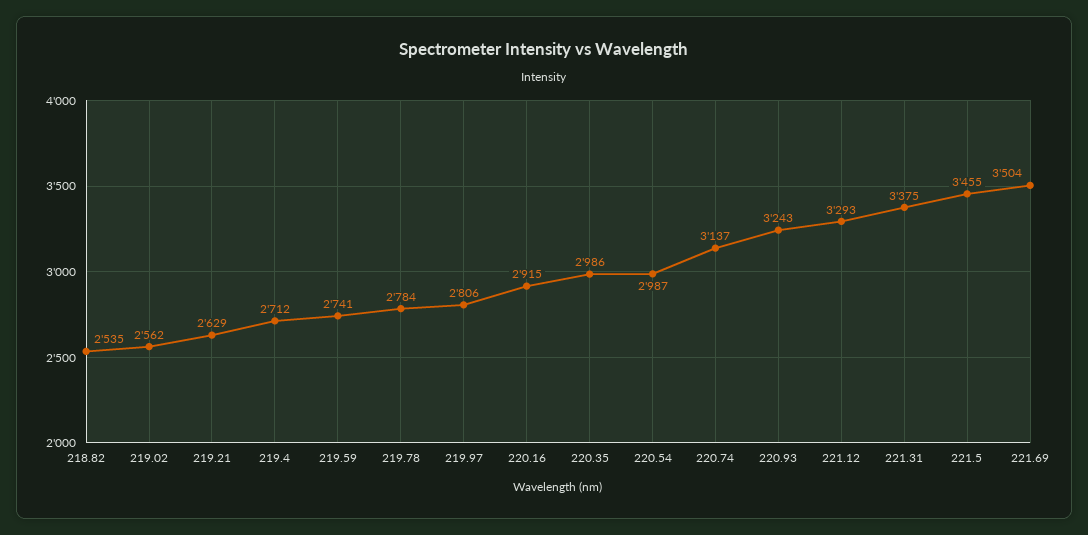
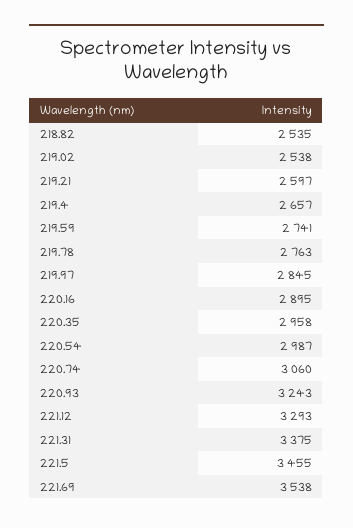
219.02: 2562 -> 2538
219.21: 2629 -> 2597
219.4: 2712 -> 2657
219.78: 2784 -> 2763
219.97: 2806 -> 2845
220.16: 2915 -> 2895
220.35: 2986 -> 2958
220.74: 3137 -> 3060
221.69: 3504 -> 3538

